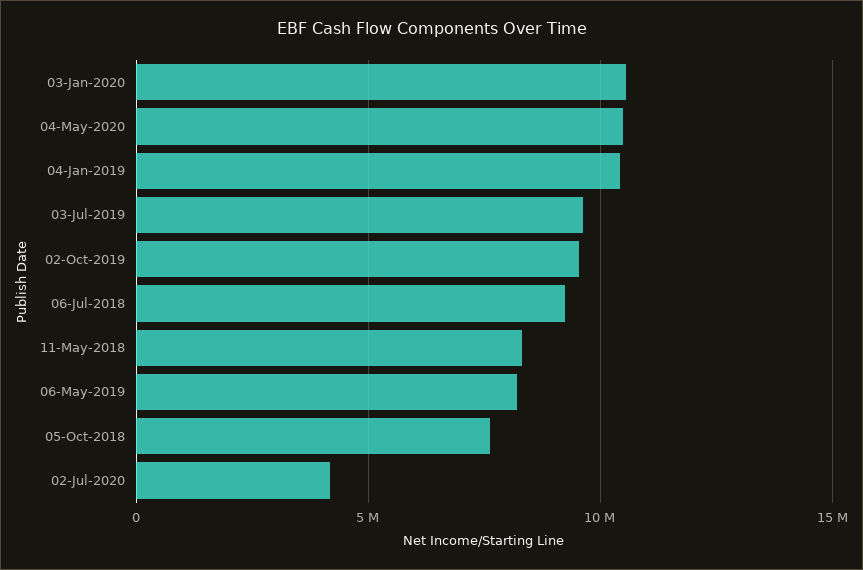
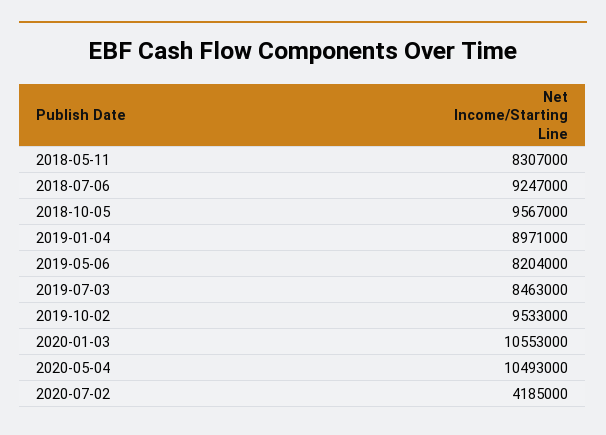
04-Jan-2019: 10500000 -> 8971000
03-Jul-2019: 9500000 -> 8463000
05-Oct-2018: 7500000 -> 9567000

